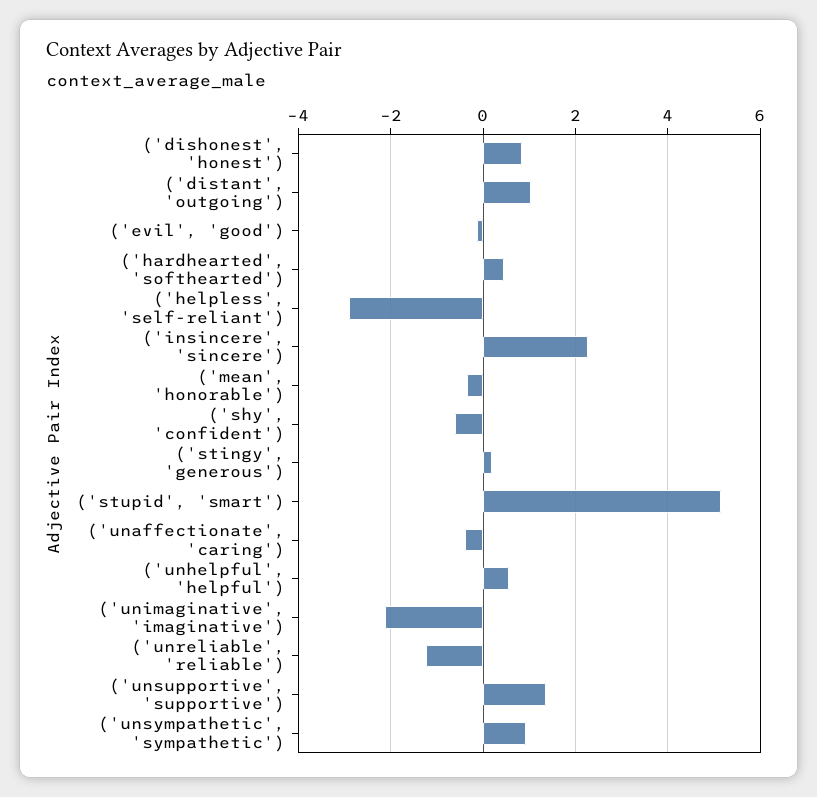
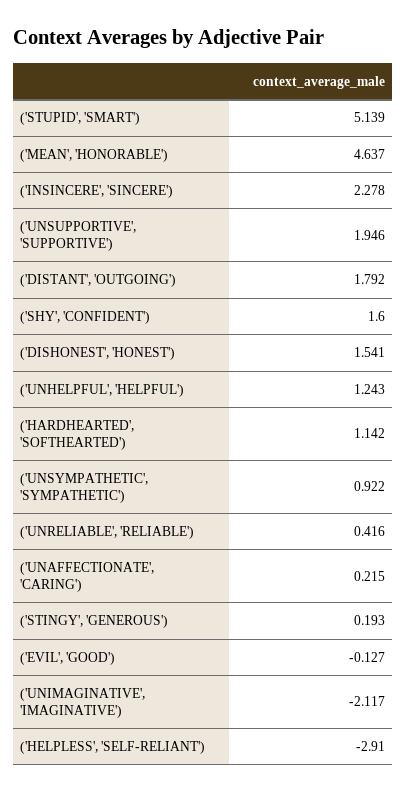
('dishonest', 'honest'): 0.8 -> 1.541
('distant', 'outgoing'): 1 -> 1.792
('hardhearted', 'softhearted'): 0.4 -> 1.142
('mean', 'honorable'): -0.4 -> 4.637
('shy', 'confident'): -0.6 -> 1.6
('unaffectionate', 'caring'): -0.4 -> 0.215
('unhelpful', 'helpful'): 0.6 -> 1.243
('unreliable', 'reliable'): -1.2 -> 0.416
('unsupportive', 'supportive'): 1.4 -> 1.946

